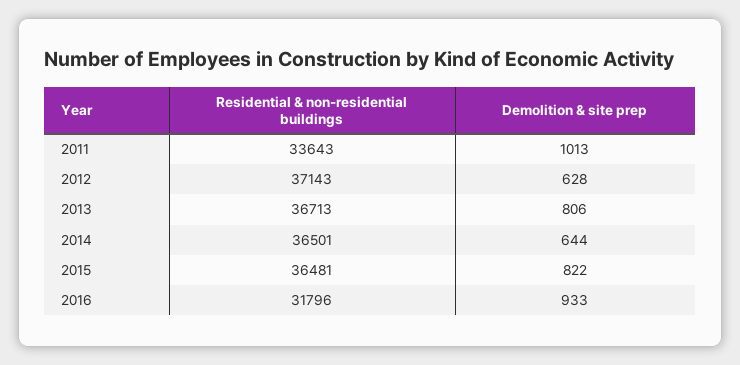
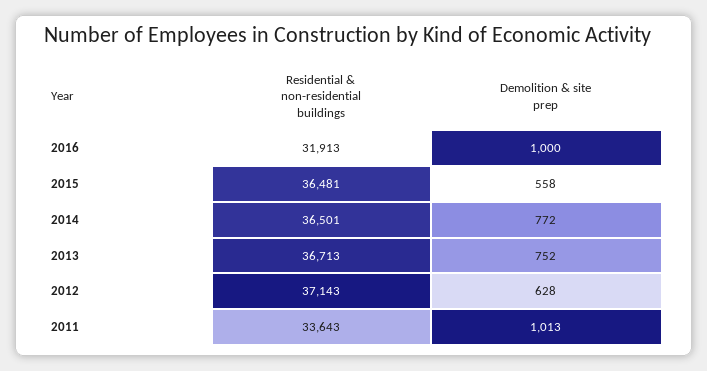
Demolition & site prep, 2013: 806 -> 752
Demolition & site prep, 2014: 644 -> 772
Demolition & site prep, 2015: 822 -> 558
Residential & non-residential buildings, 2016: 31796 -> 31913
Demolition & site prep, 2016: 933 -> 1000

